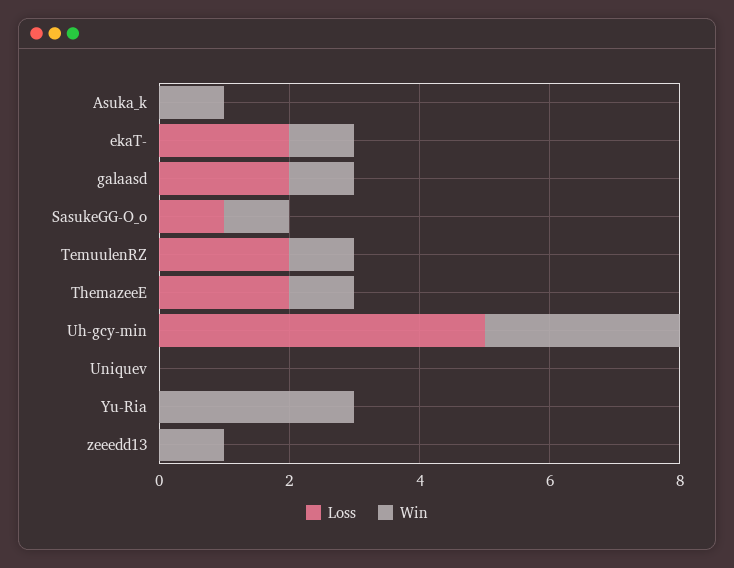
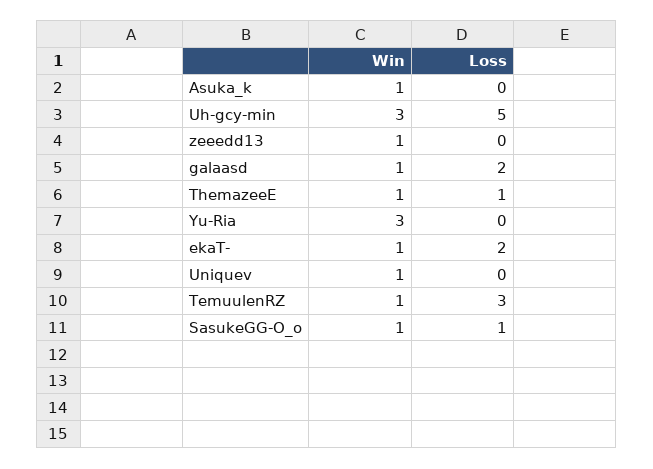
Loss, TemuulenRZ: 2 -> 3
Loss, ThemazeeE: 2 -> 1
Win, Uniquev: 0 -> 1

